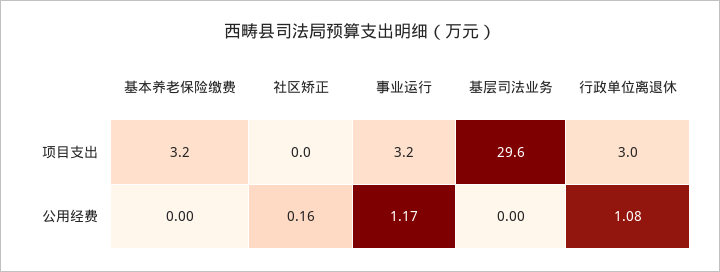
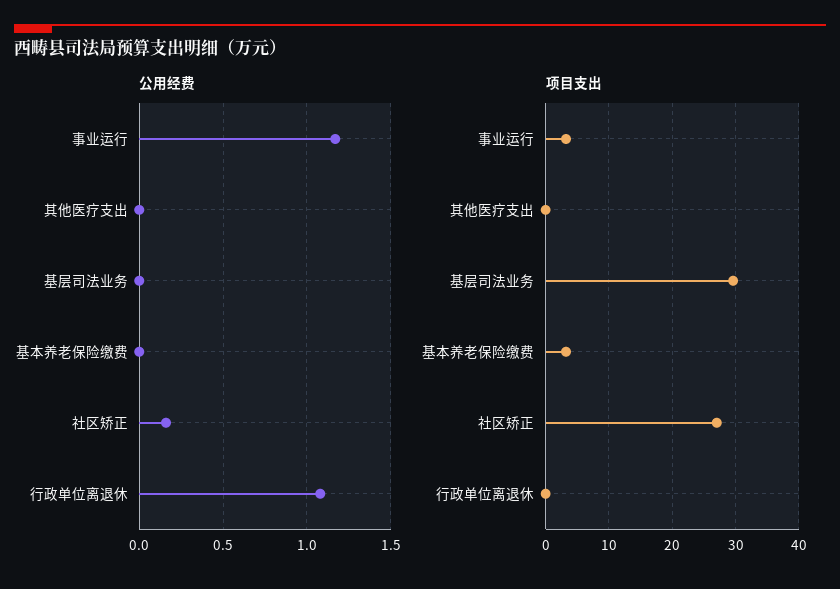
项目支出, 社区矫正: 0 -> 27
项目支出, 行政单位离退休: 3 -> 0
公用经费, 其他医疗支出: none -> 0
项目支出, 其他医疗支出: none -> 0

